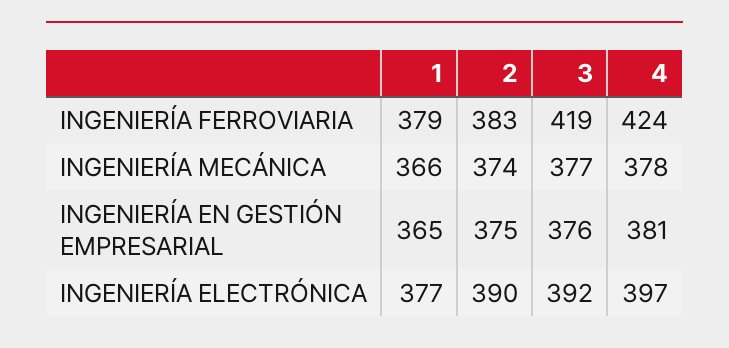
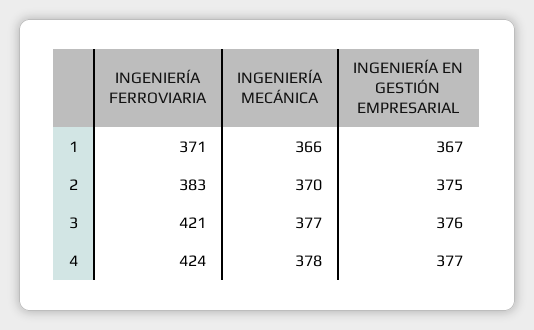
1, INGENIERÍA FERROVIARIA: 379 -> 371
3, INGENIERÍA FERROVIARIA: 419 -> 421
2, INGENIERÍA MECÁNICA: 374 -> 370
1, INGENIERÍA EN GESTIÓN EMPRESARIAL: 365 -> 367
4, INGENIERÍA EN GESTIÓN EMPRESARIAL: 381 -> 377
1, INGENIERÍA ELECTRÓNICA: 377 -> none
2, INGENIERÍA ELECTRÓNICA: 390 -> none
3, INGENIERÍA ELECTRÓNICA: 392 -> none
4, INGENIERÍA ELECTRÓNICA: 397 -> none

